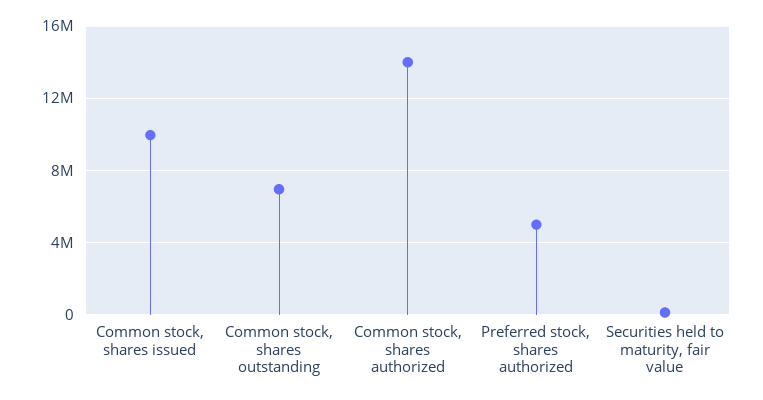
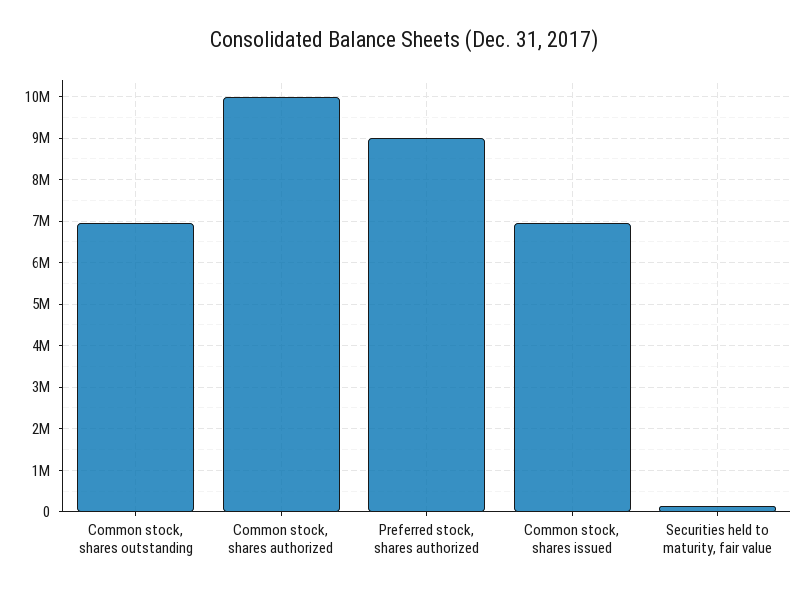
Common stock, shares issued: 10000000 -> 7000000
Common stock, shares authorized: 14000000 -> 10000000
Preferred stock, shares authorized: 5000000 -> 9000000

